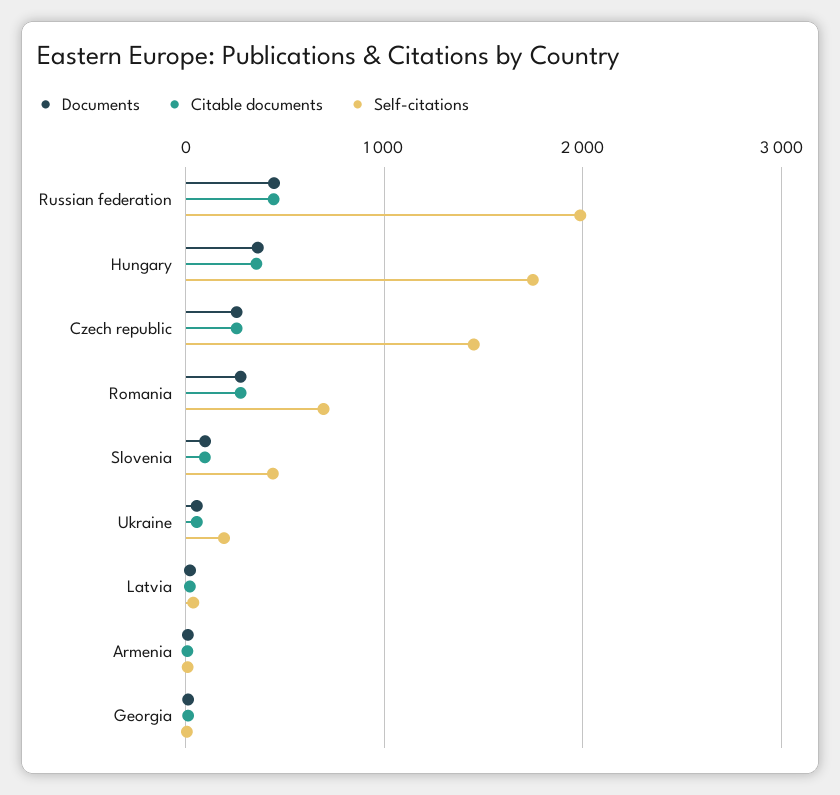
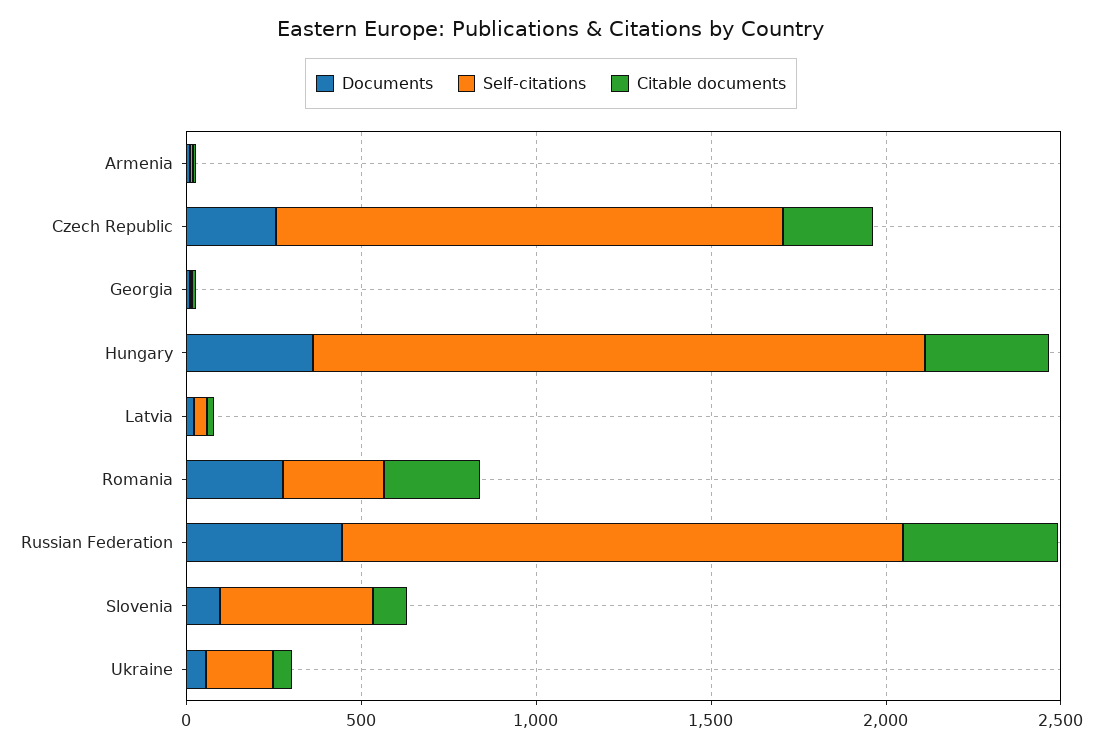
Self-citations, Russian federation: 2000 -> 1600
Self-citations, Romania: 700 -> 300

